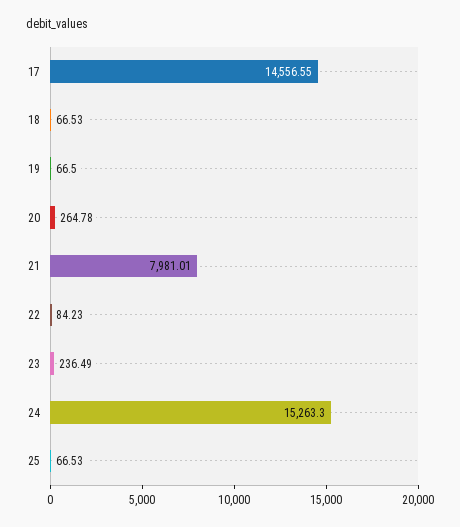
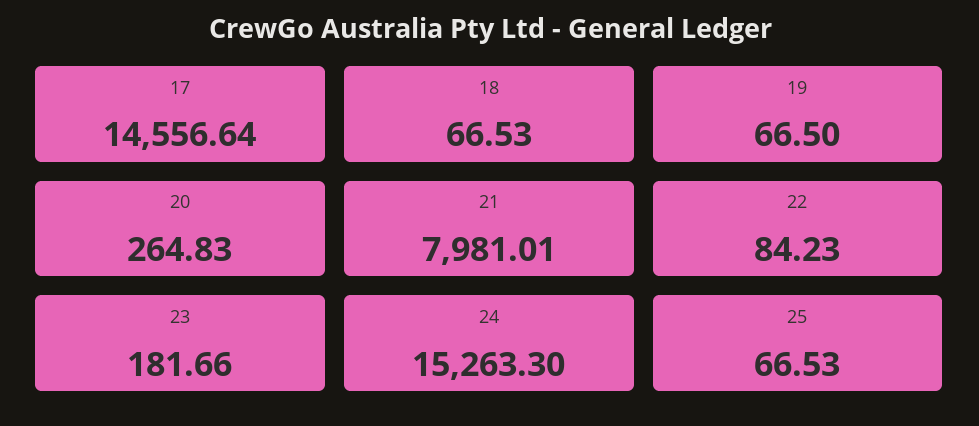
17: 14556.55 -> 14556.64
20: 264.78 -> 264.83
23: 236.49 -> 181.66

